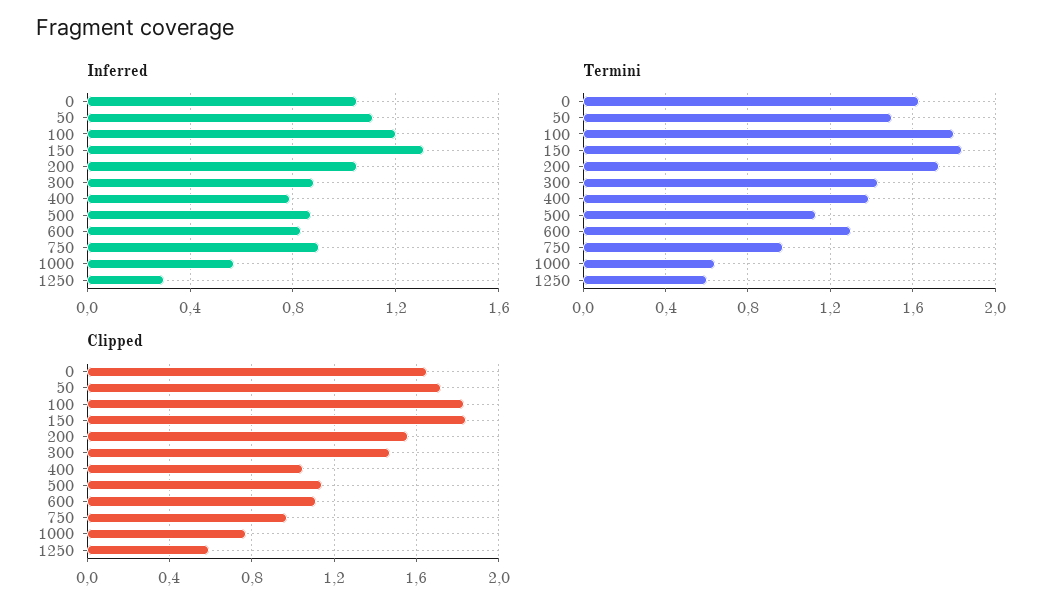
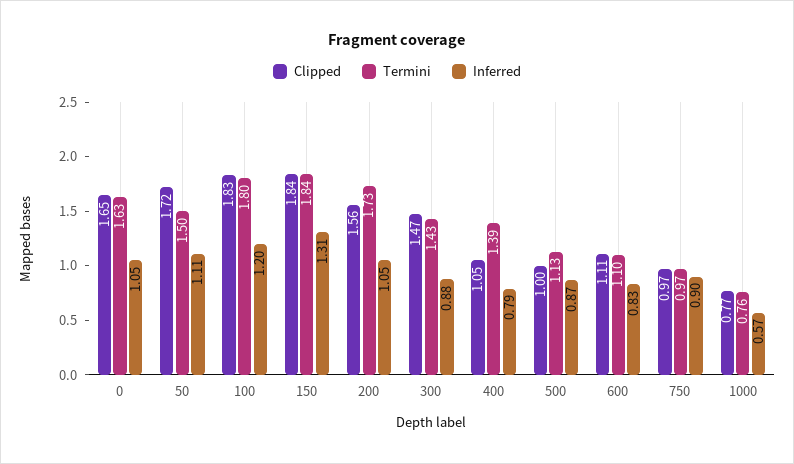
Inferred, 1250: 0.3 -> none
Termini, 600: 1.3 -> 1.1
Termini, 1000: 0.65 -> 0.76
Termini, 1250: 0.6 -> none
Clipped, 500: 1.15 -> 1
Clipped, 1250: 0.6 -> none

